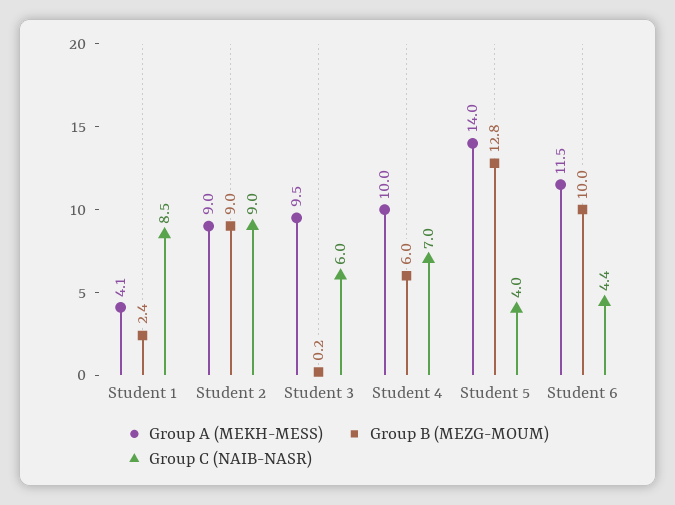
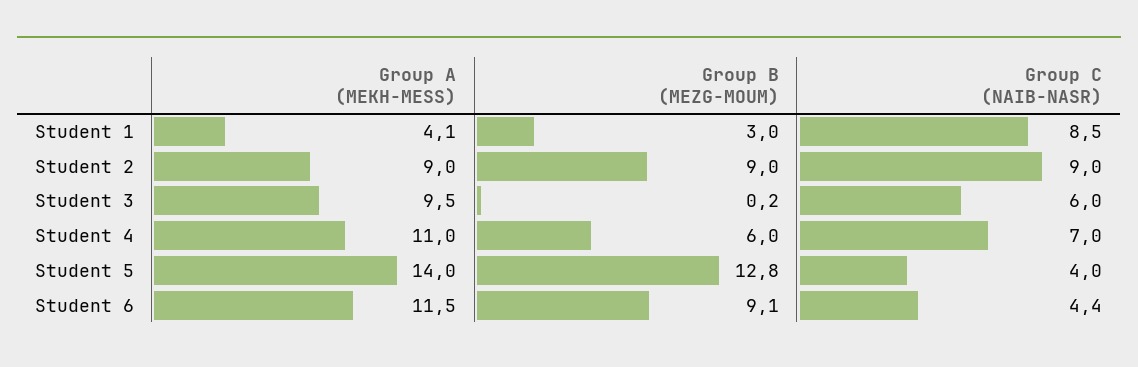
Group B (MEZG-MOUM), Student 1: 2.4 -> 3
Group A (MEKH-MESS), Student 4: 10 -> 11
Group B (MEZG-MOUM), Student 6: 10 -> 9.1

